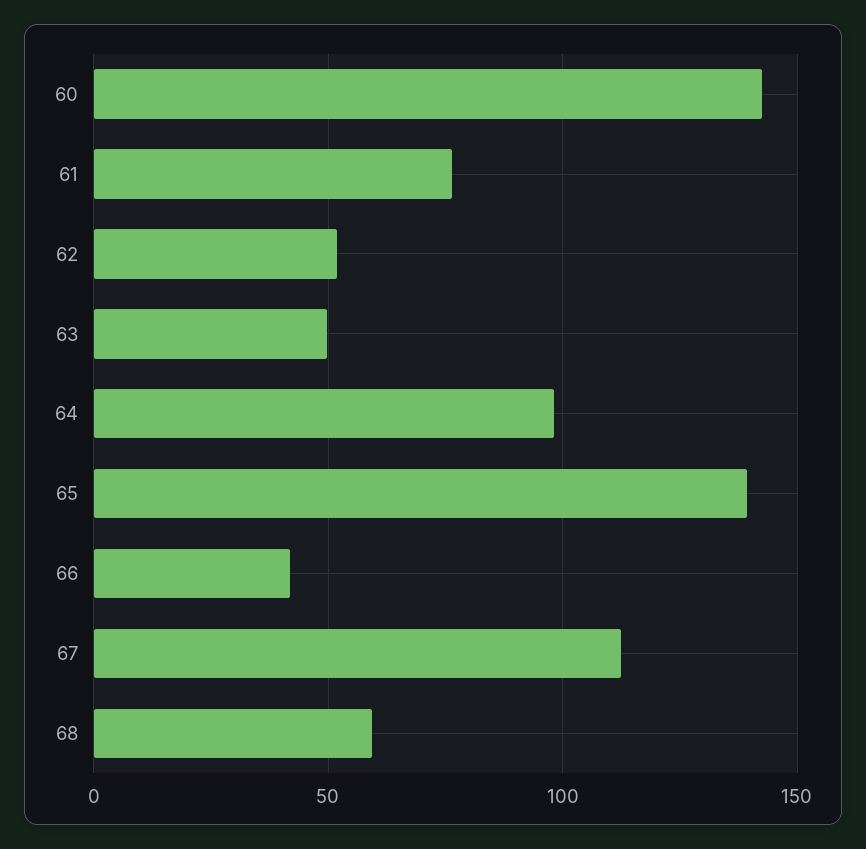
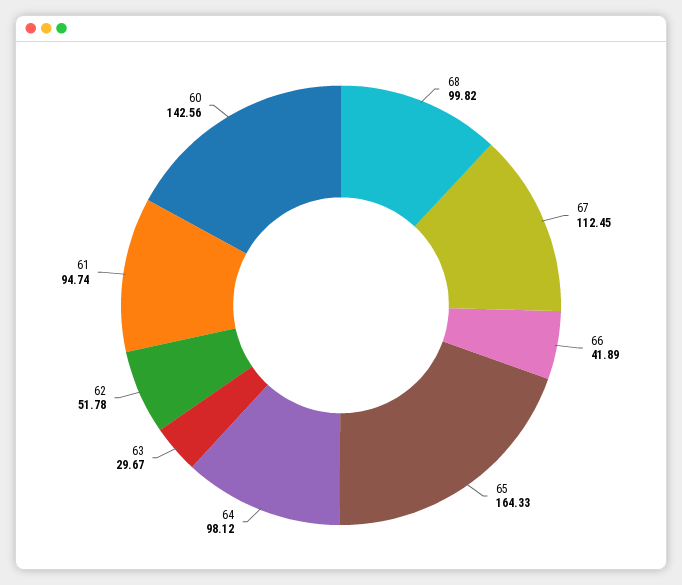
61: 75 -> 94.74
63: 50 -> 29.67
65: 140 -> 164.33
68: 60 -> 99.82

